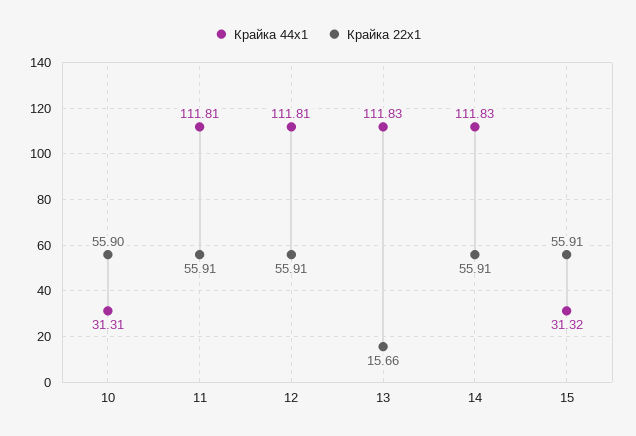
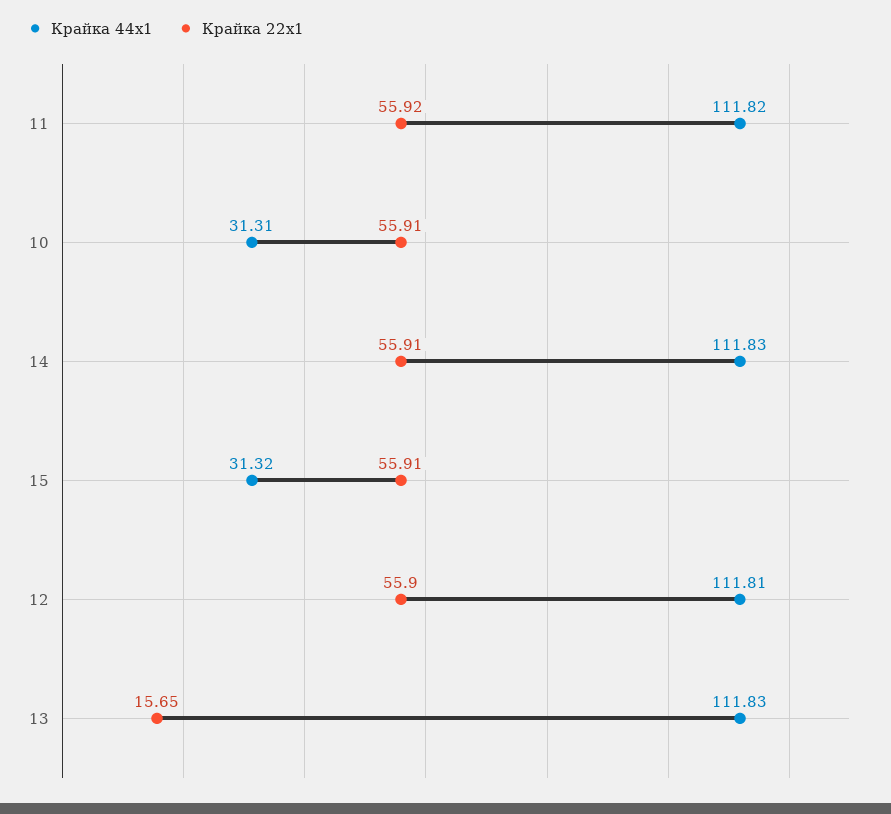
Крайка 22x1, 10: 55.9 -> 55.91
Крайка 44x1, 11: 111.81 -> 111.82
Крайка 22x1, 11: 55.91 -> 55.92
Крайка 22x1, 12: 55.91 -> 55.9
Крайка 22x1, 13: 15.66 -> 15.65

